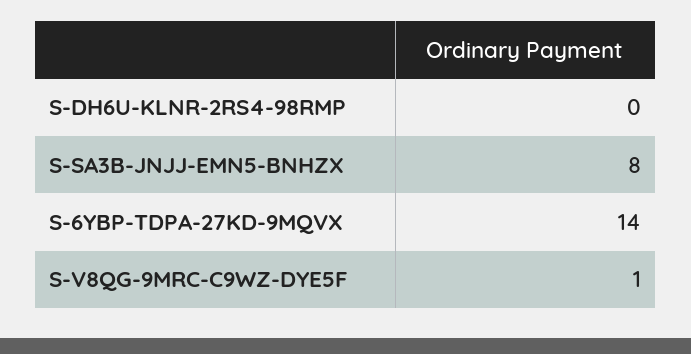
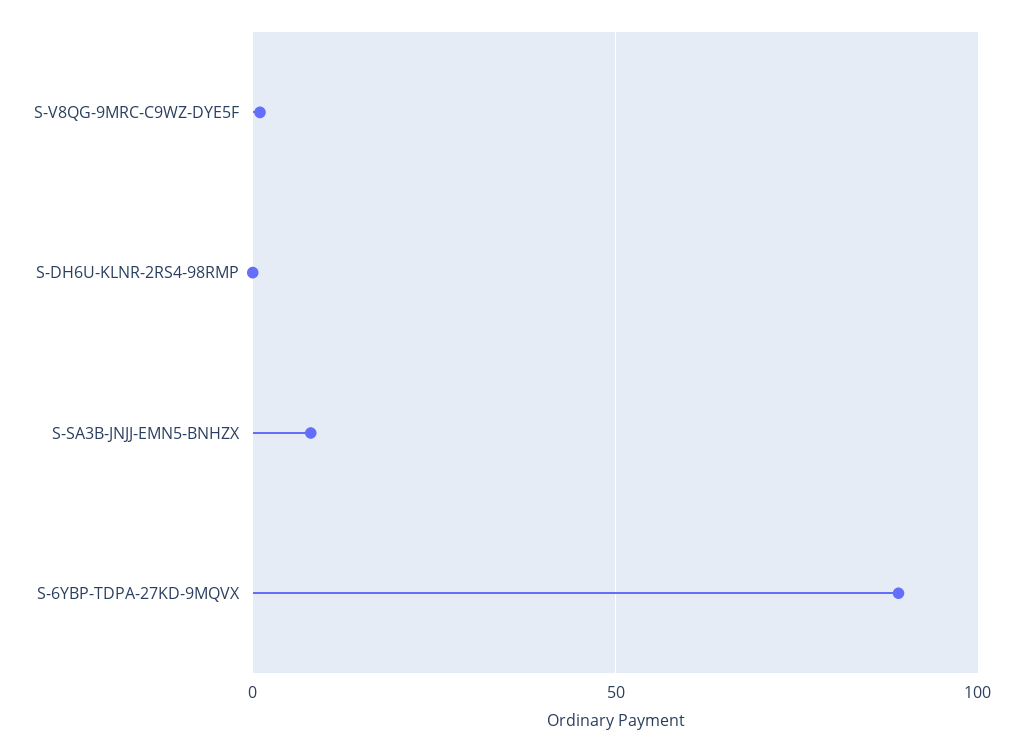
S-6YBP-TDPA-27KD-9MQVX: 14 -> 90

